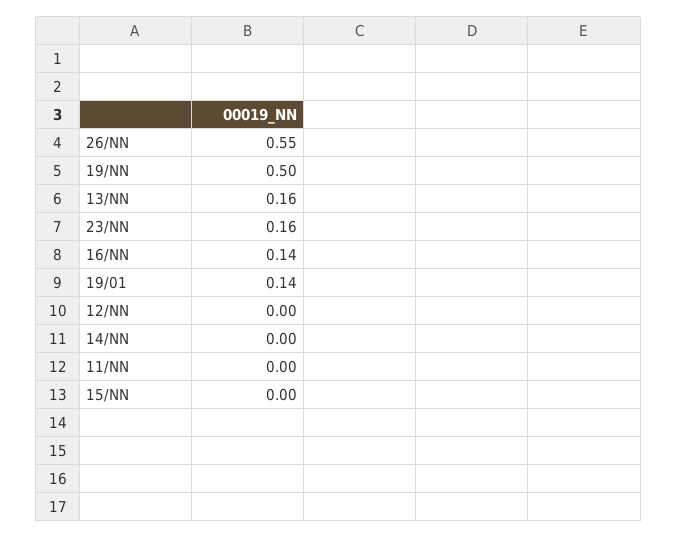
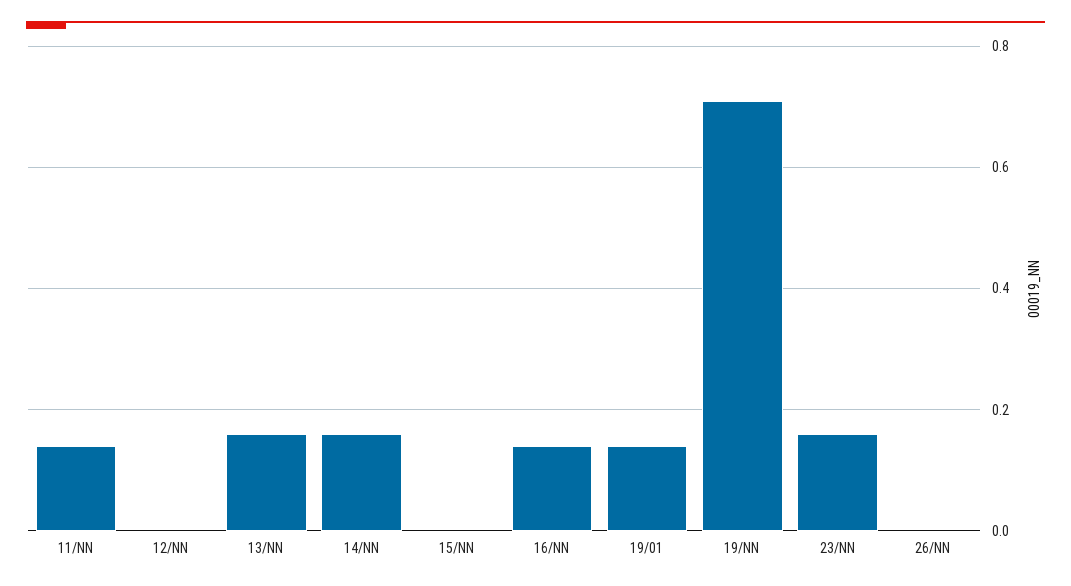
26/NN: 0.55 -> 0
19/NN: 0.5 -> 0.7
14/NN: 0 -> 0.15
11/NN: 0 -> 0.15

